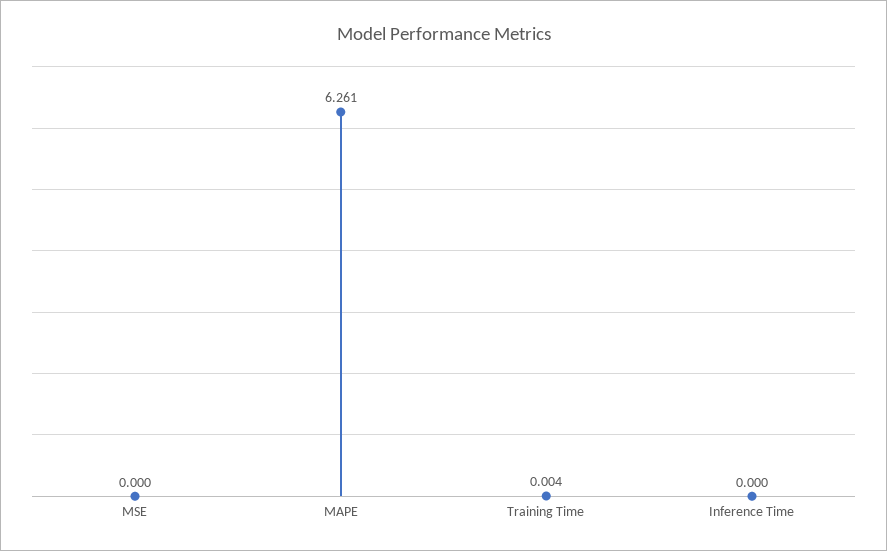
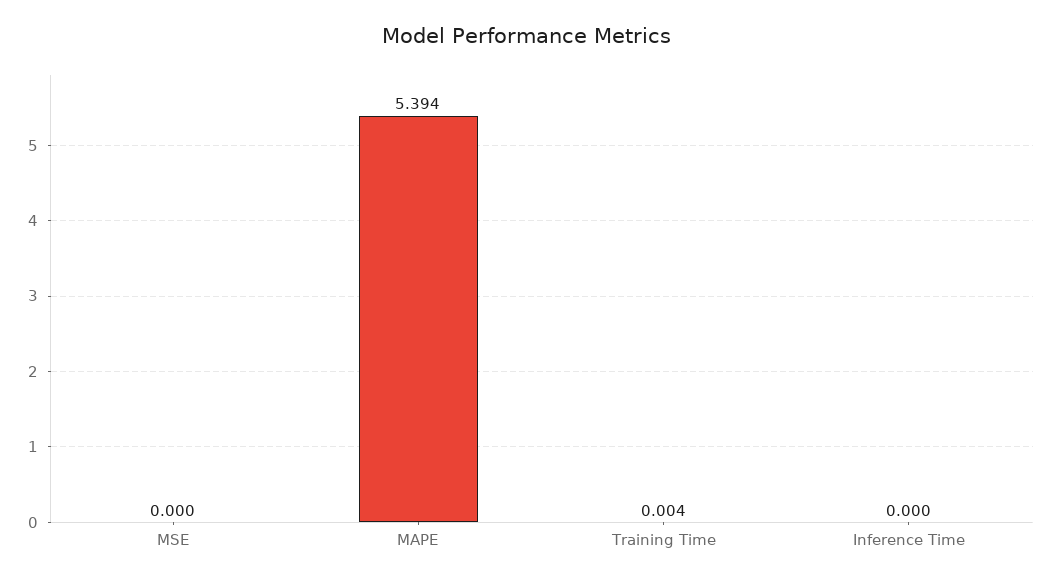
MAPE: 6.261 -> 5.394

